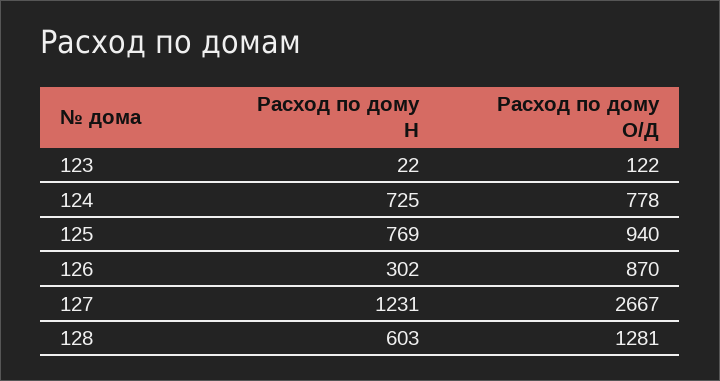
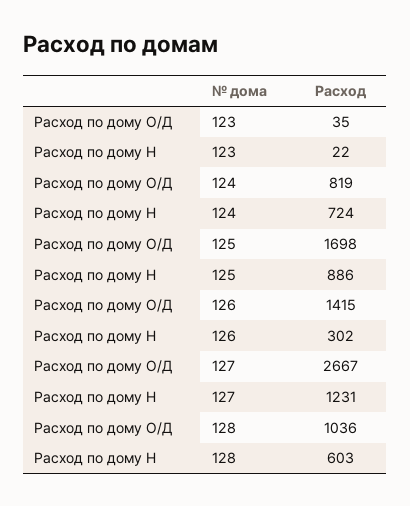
Расход по дому О/Д, 123: 122 -> 35
Расход по дому Н, 124: 725 -> 724
Расход по дому О/Д, 124: 778 -> 819
Расход по дому Н, 125: 769 -> 886
Расход по дому О/Д, 125: 940 -> 1698
Расход по дому О/Д, 126: 870 -> 1415
Расход по дому О/Д, 128: 1281 -> 1036

